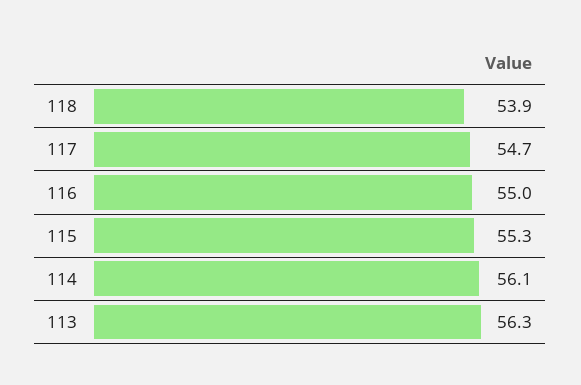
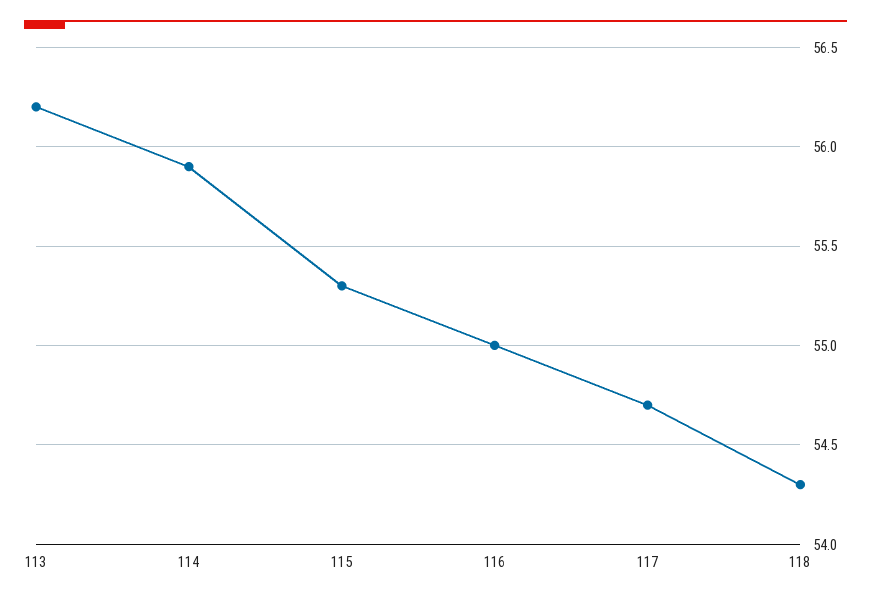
118: 53.9 -> 54.3
114: 56.1 -> 55.9
113: 56.3 -> 56.2

